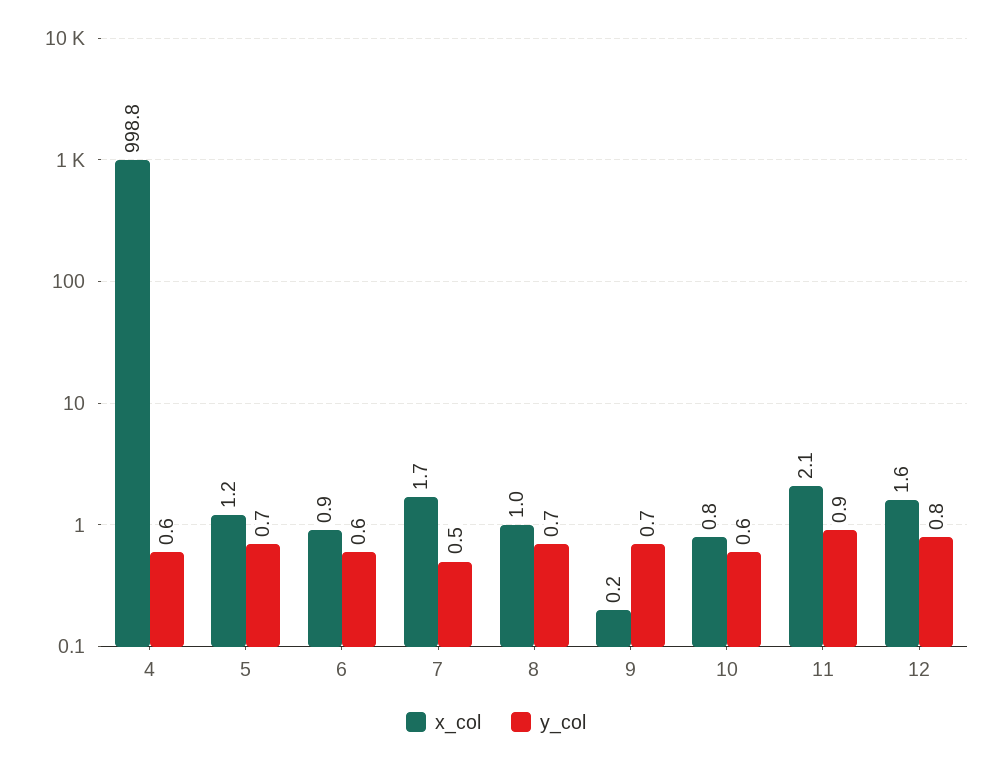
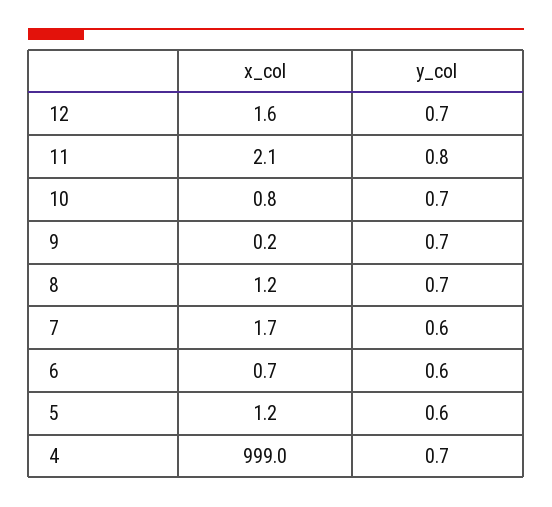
x_col, 4: 998.8 -> 999
y_col, 4: 0.6 -> 0.7
y_col, 5: 0.7 -> 0.6
x_col, 6: 0.9 -> 0.7
y_col, 7: 0.5 -> 0.6
x_col, 8: 1 -> 1.2
y_col, 10: 0.6 -> 0.7
y_col, 11: 0.9 -> 0.8
y_col, 12: 0.8 -> 0.7

